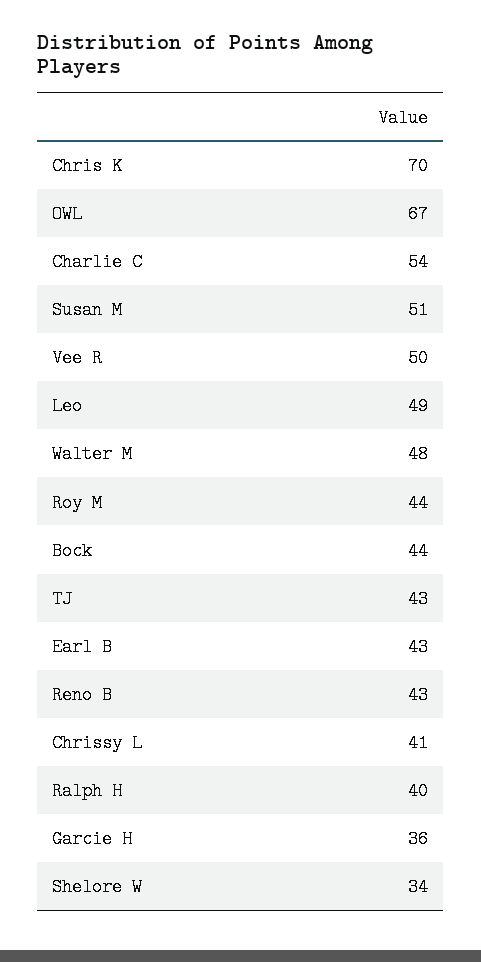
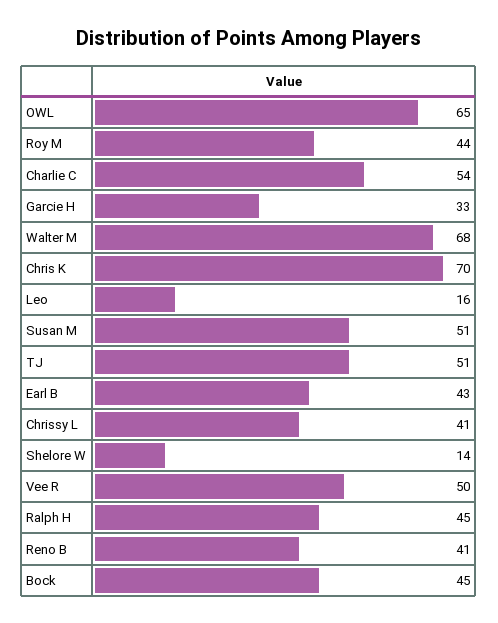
OWL: 67 -> 65
Leo: 49 -> 16
Walter M: 48 -> 68
Bock: 44 -> 45
TJ: 43 -> 51
Reno B: 43 -> 41
Ralph H: 40 -> 45
Garcie H: 36 -> 33
Shelore W: 34 -> 14

